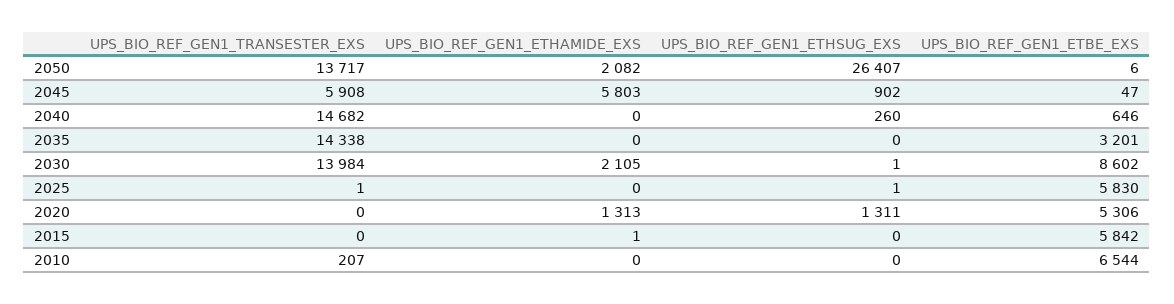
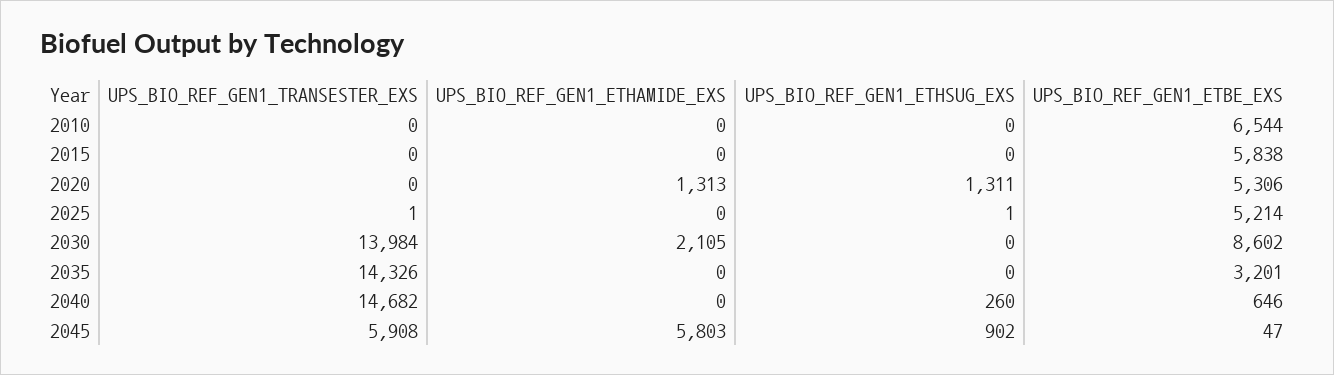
UPS_BIO_REF_GEN1_TRANSESTER_EXS, 2050: 13717 -> none
UPS_BIO_REF_GEN1_ETHAMIDE_EXS, 2050: 2082 -> none
UPS_BIO_REF_GEN1_ETHSUG_EXS, 2050: 26407 -> none
UPS_BIO_REF_GEN1_ETBE_EXS, 2050: 6 -> none
UPS_BIO_REF_GEN1_TRANSESTER_EXS, 2035: 14338 -> 14326
UPS_BIO_REF_GEN1_ETHSUG_EXS, 2030: 1 -> 0
UPS_BIO_REF_GEN1_ETBE_EXS, 2025: 5830 -> 5214
UPS_BIO_REF_GEN1_ETHAMIDE_EXS, 2015: 1 -> 0
UPS_BIO_REF_GEN1_ETBE_EXS, 2015: 5842 -> 5838
UPS_BIO_REF_GEN1_TRANSESTER_EXS, 2010: 207 -> 0

